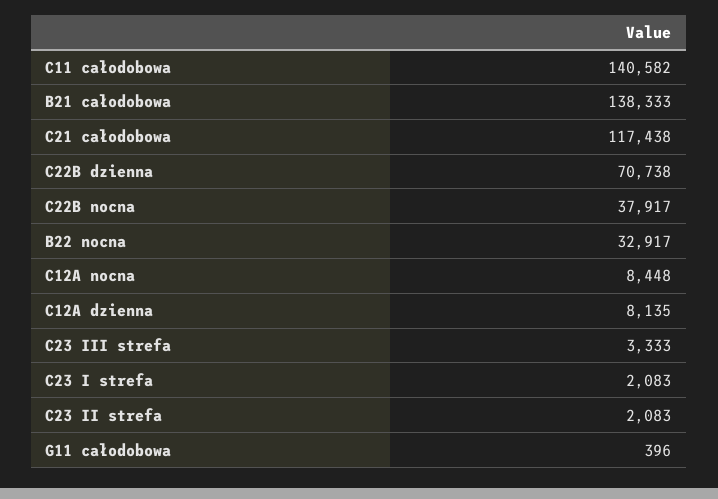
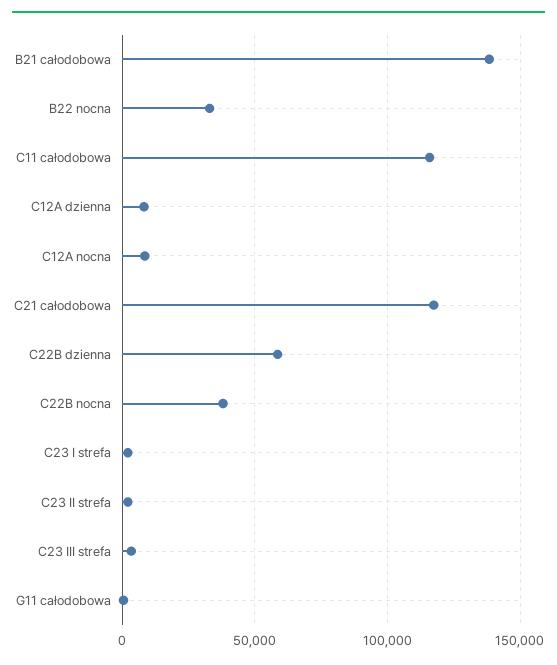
C11 całodobowa: 140582 -> 115000
C22B dzienna: 70738 -> 60000

